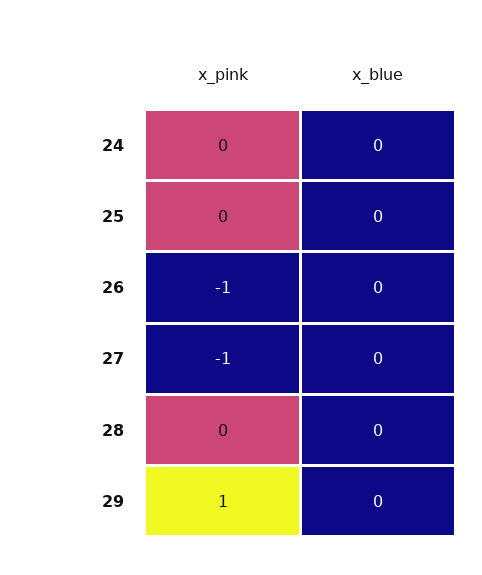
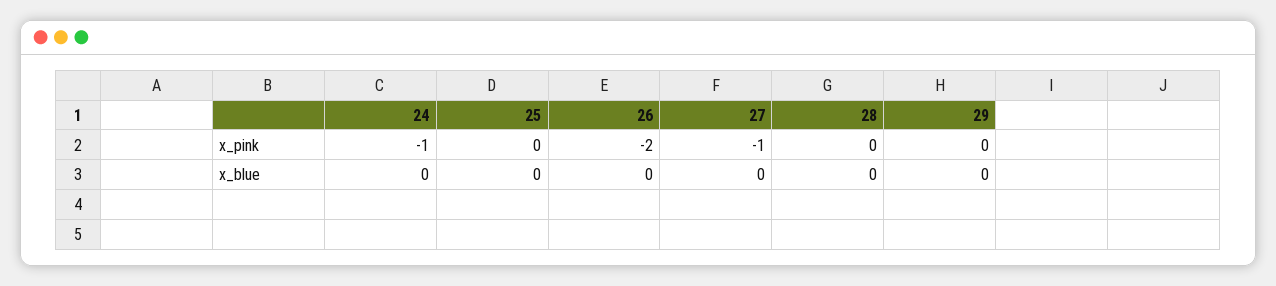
x_pink, 24: 0 -> -1
x_pink, 26: -1 -> -2
x_pink, 29: 1 -> 0

